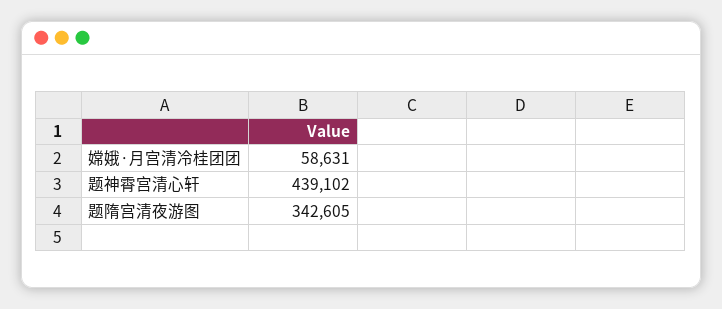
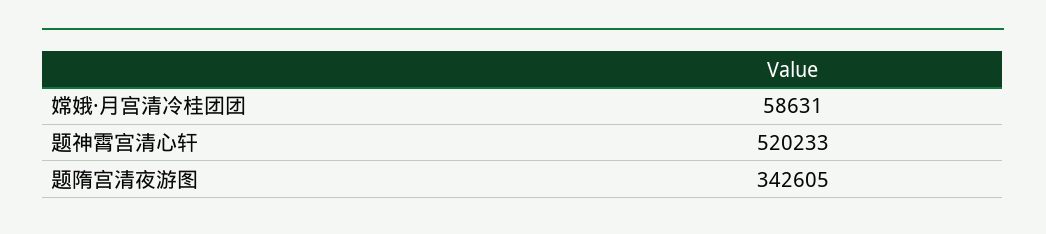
题神霄宫清心轩: 439102 -> 520233

